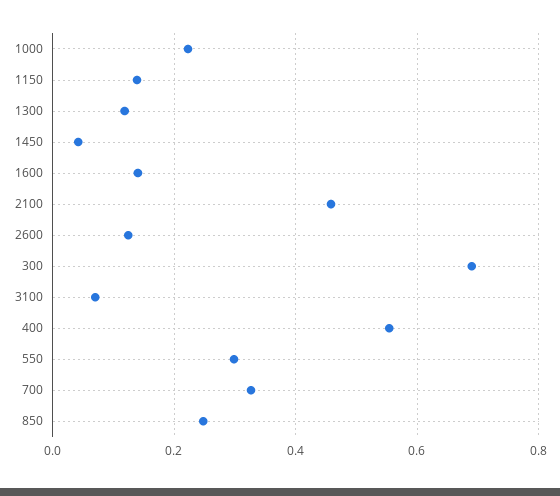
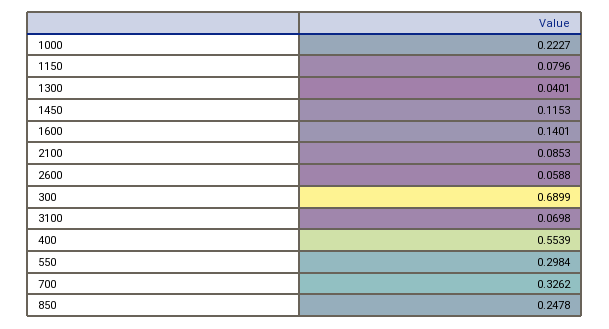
1150: 0.14 -> 0.0796
1300: 0.12 -> 0.0401
1450: 0.04 -> 0.1153
2100: 0.46 -> 0.0853
2600: 0.12 -> 0.0588

